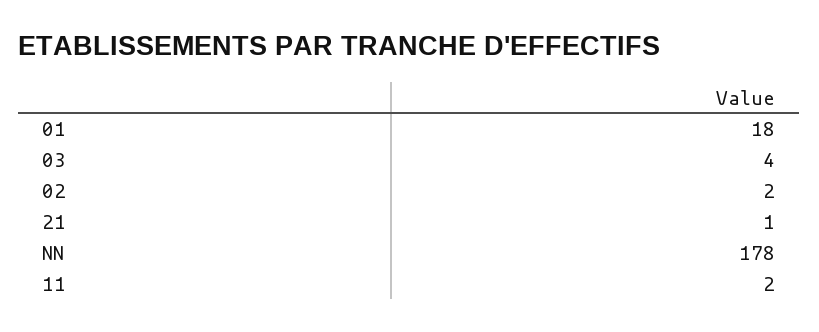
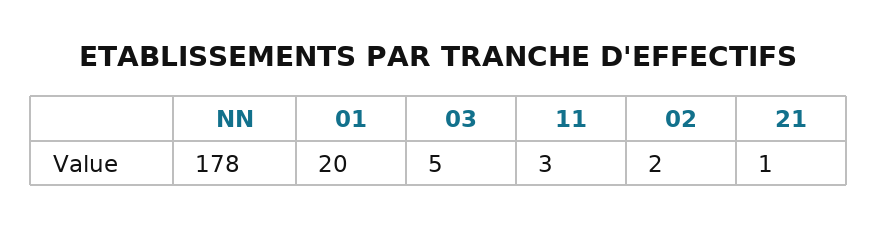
01: 18 -> 20
03: 4 -> 5
11: 2 -> 3

